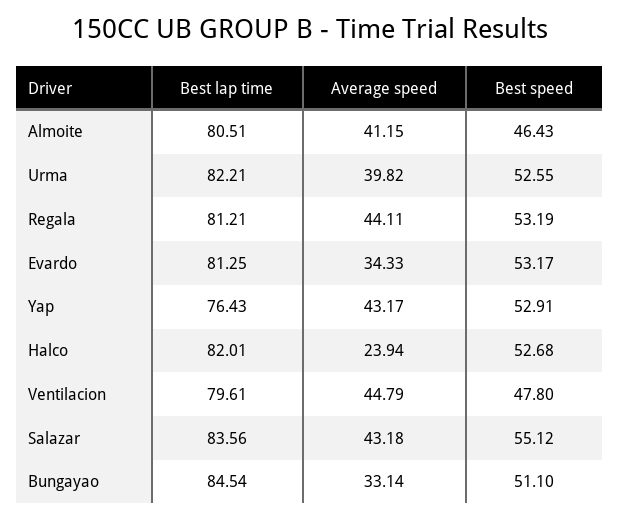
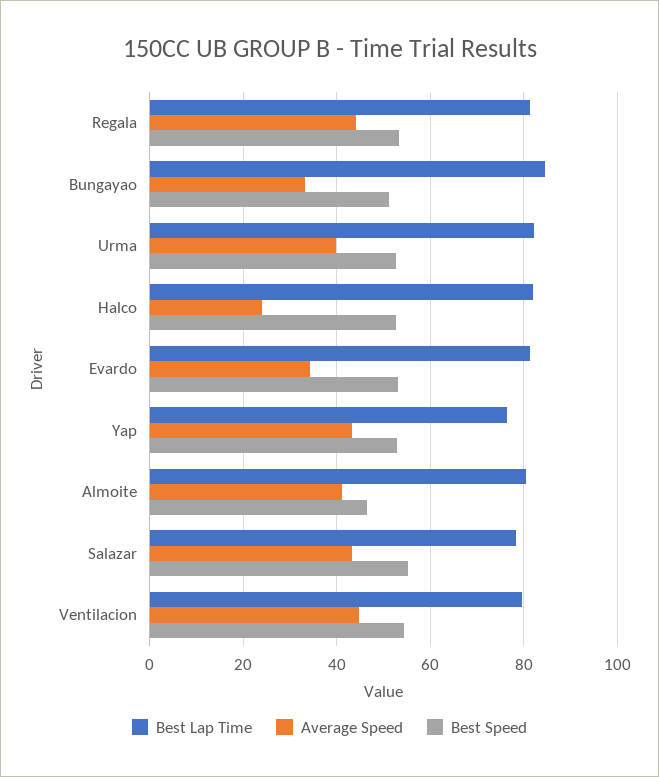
Best speed, Ventilacion: 47.8 -> 54
Best lap time, Salazar: 83.56 -> 78

